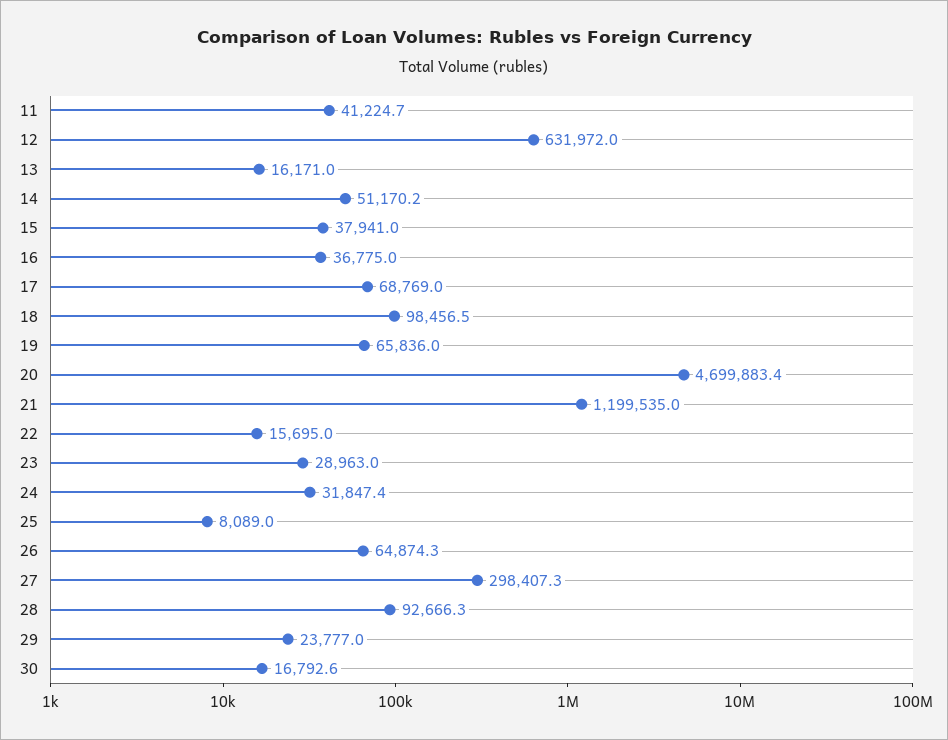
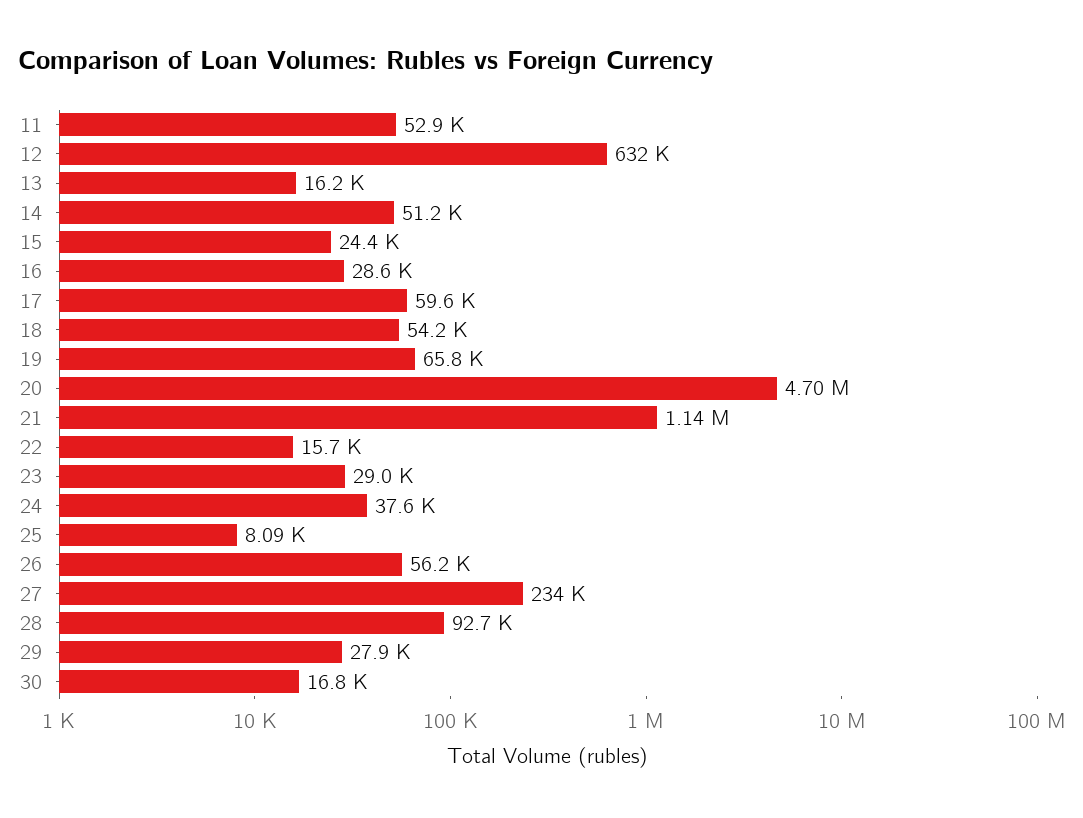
11: 41224.7 -> 52900
15: 37941 -> 24400
16: 36775 -> 28600
17: 68769 -> 59600
18: 98456.5 -> 54200
21: 1199535 -> 1140000
24: 31847.4 -> 37600
26: 64874.3 -> 56200
27: 298407.3 -> 234000
29: 23777 -> 27900

